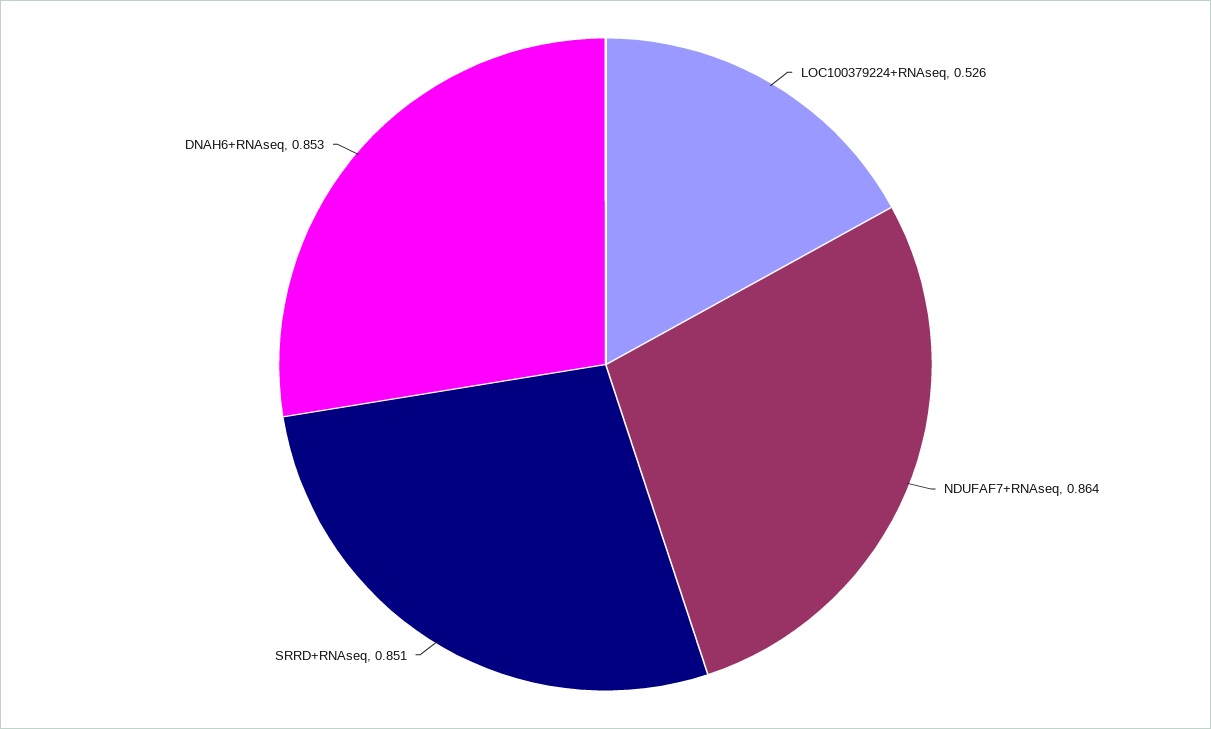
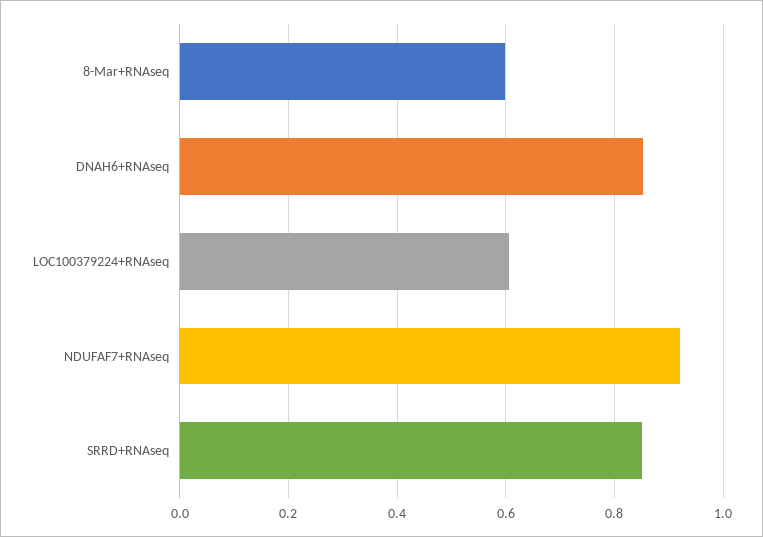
LOC100379224+RNAseq: 0.526 -> 0.6
NDUFAF7+RNAseq: 0.864 -> 0.92
8-Mar+RNAseq: none -> 0.6

